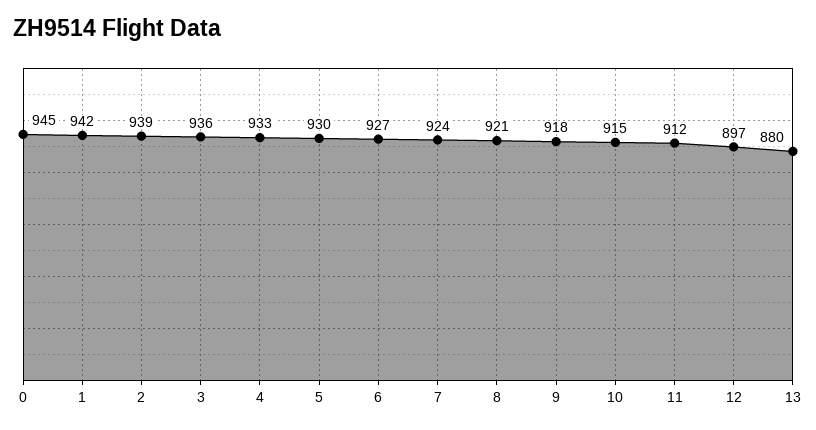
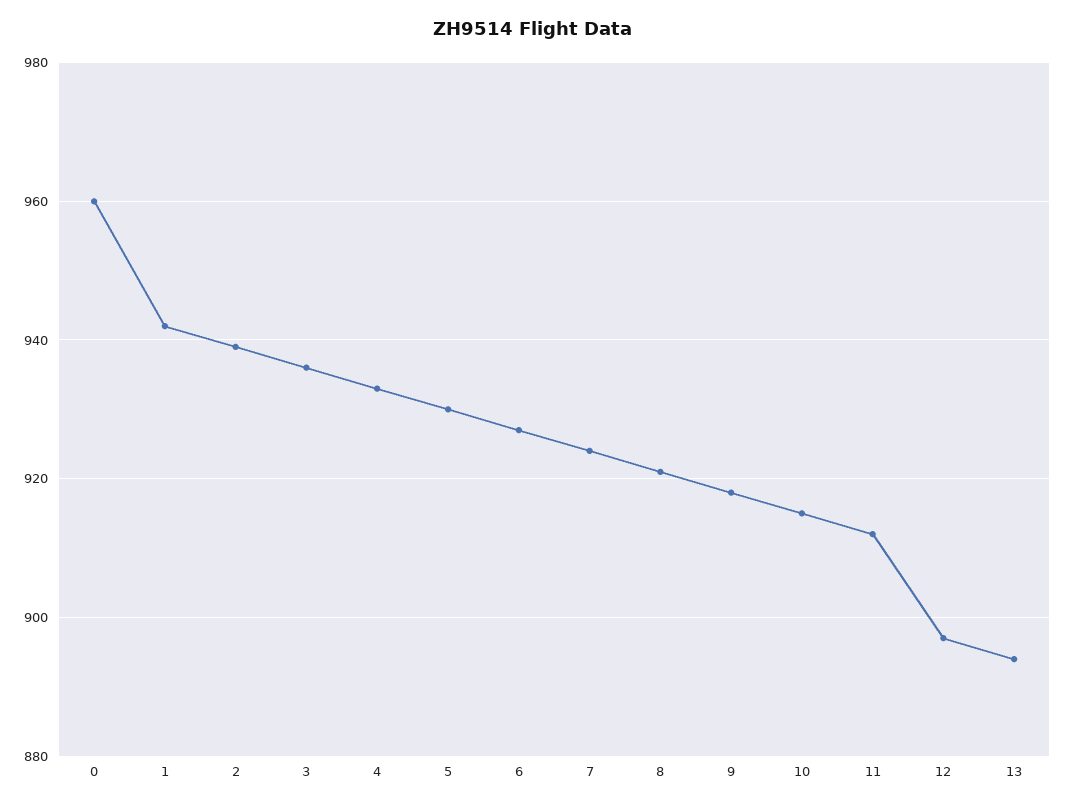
0: 945 -> 960
13: 880 -> 895

